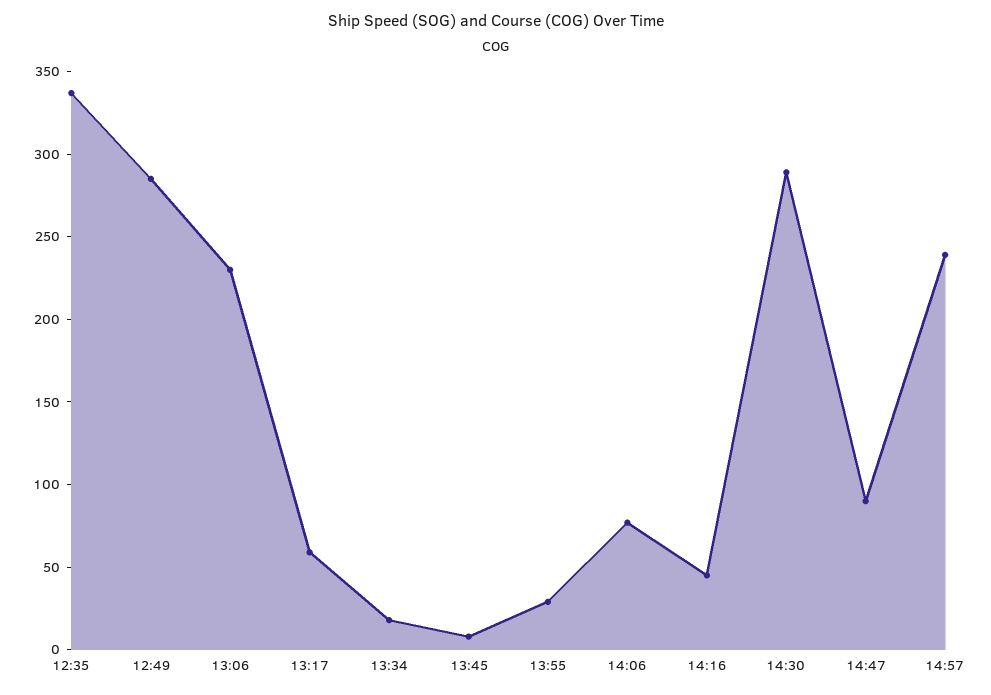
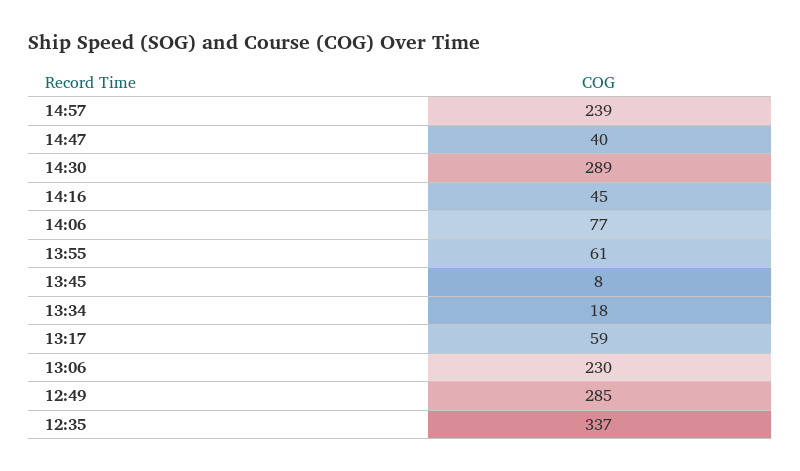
13:55: 30 -> 61
14:47: 90 -> 40

